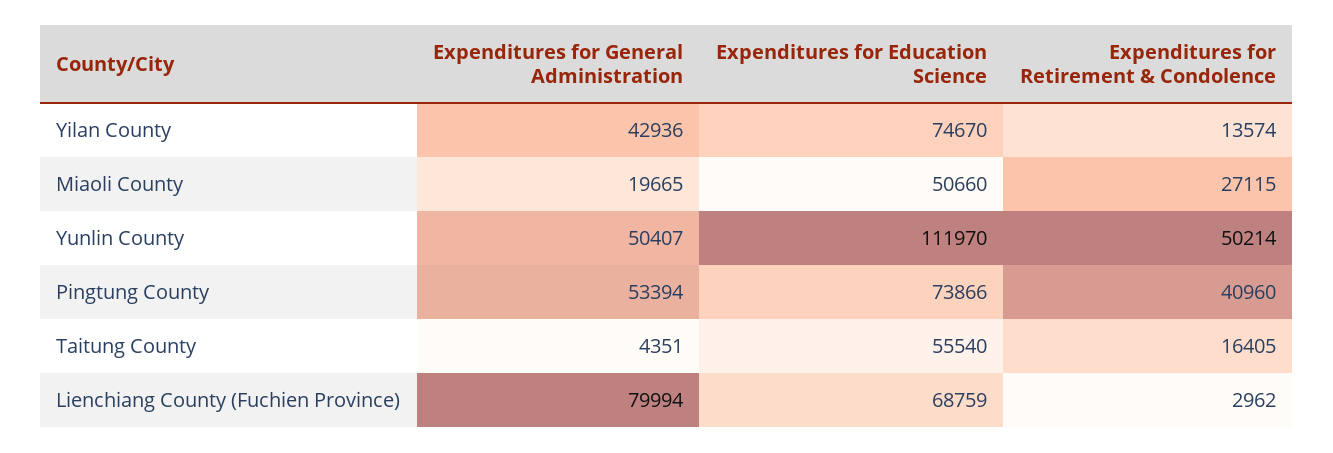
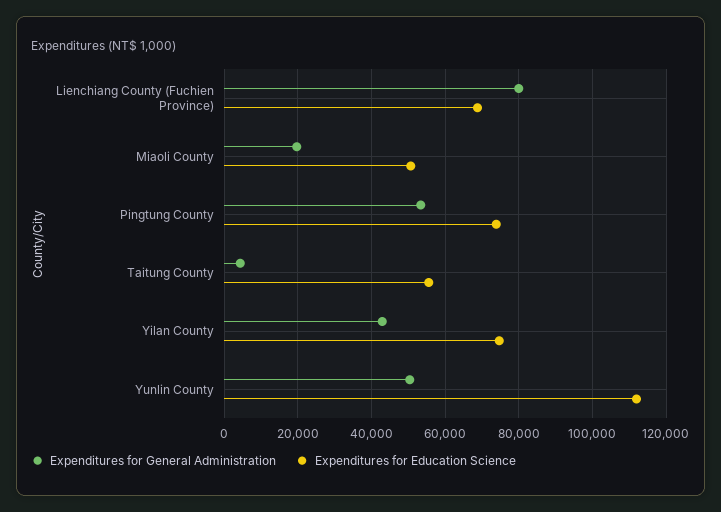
Expenditures for Retirement & Condolence, Yilan County: 13574 -> none
Expenditures for Retirement & Condolence, Miaoli County: 27115 -> none
Expenditures for Retirement & Condolence, Yunlin County: 50214 -> none
Expenditures for Retirement & Condolence, Pingtung County: 40960 -> none
Expenditures for Retirement & Condolence, Taitung County: 16405 -> none
Expenditures for Retirement & Condolence, Lienchiang County (Fuchien Province): 2962 -> none

